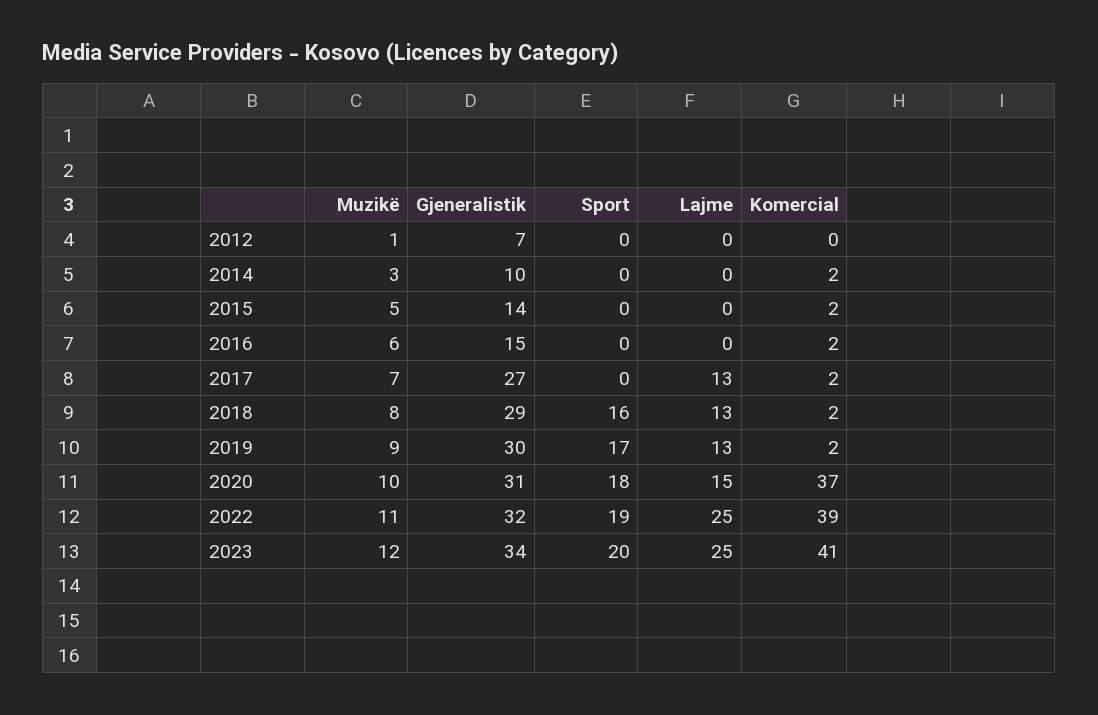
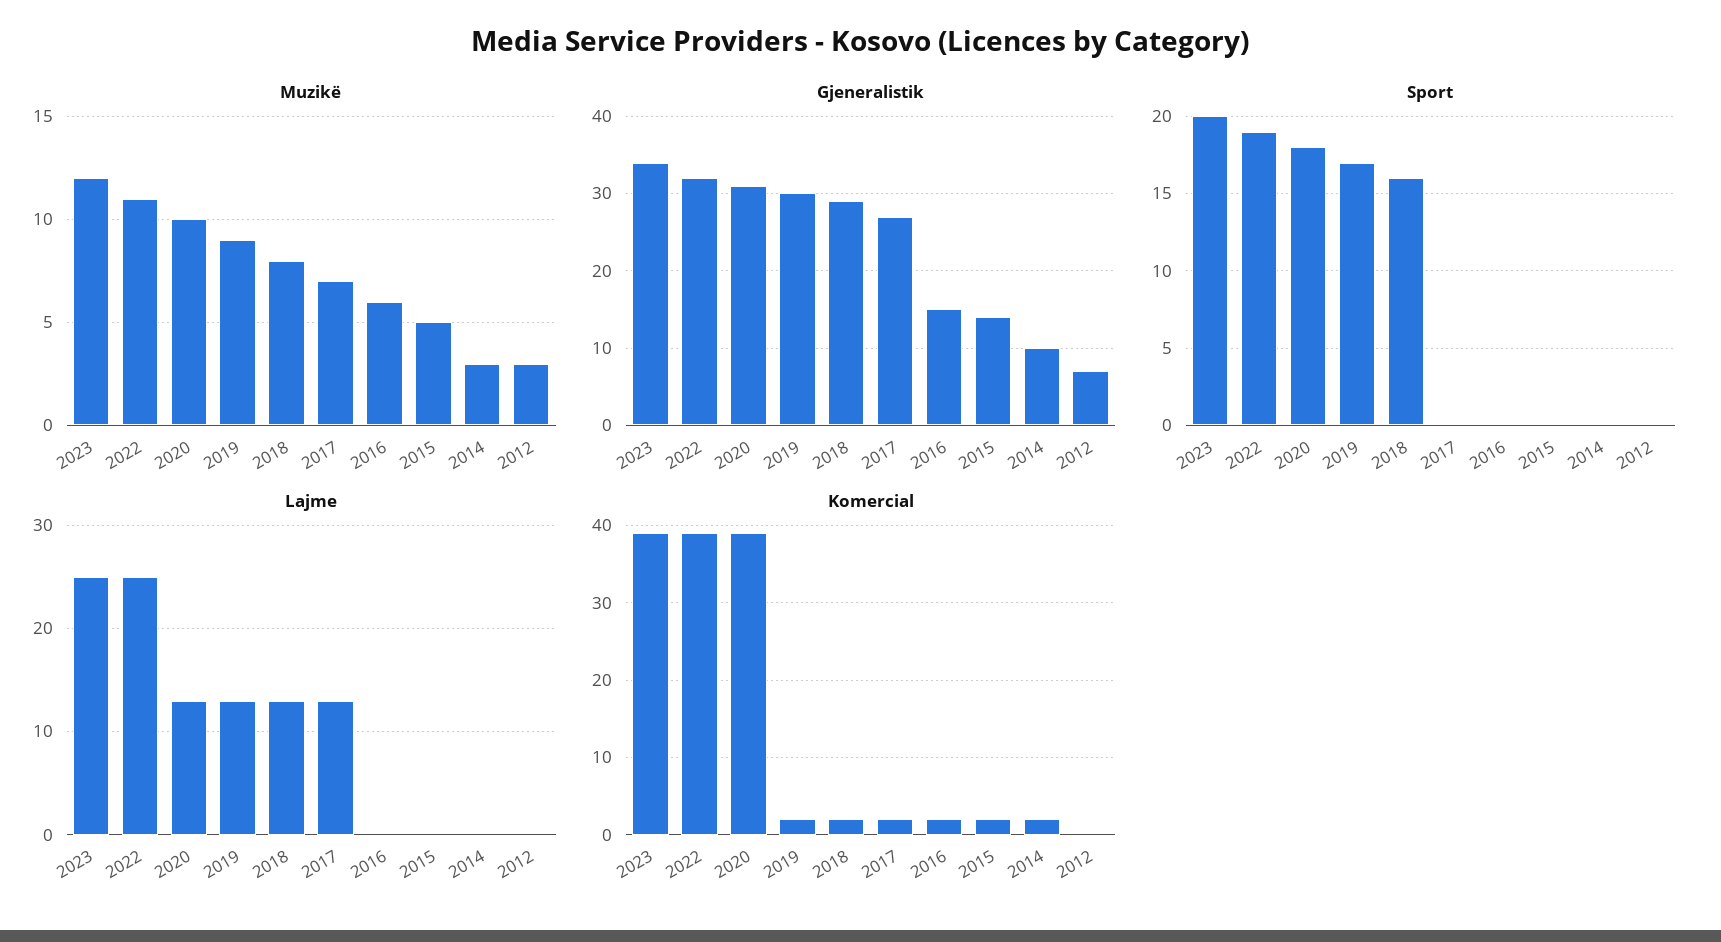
Muzikë, 2012: 1 -> 3
Lajme, 2020: 15 -> 13
Komercial, 2020: 37 -> 39
Komercial, 2023: 41 -> 39

